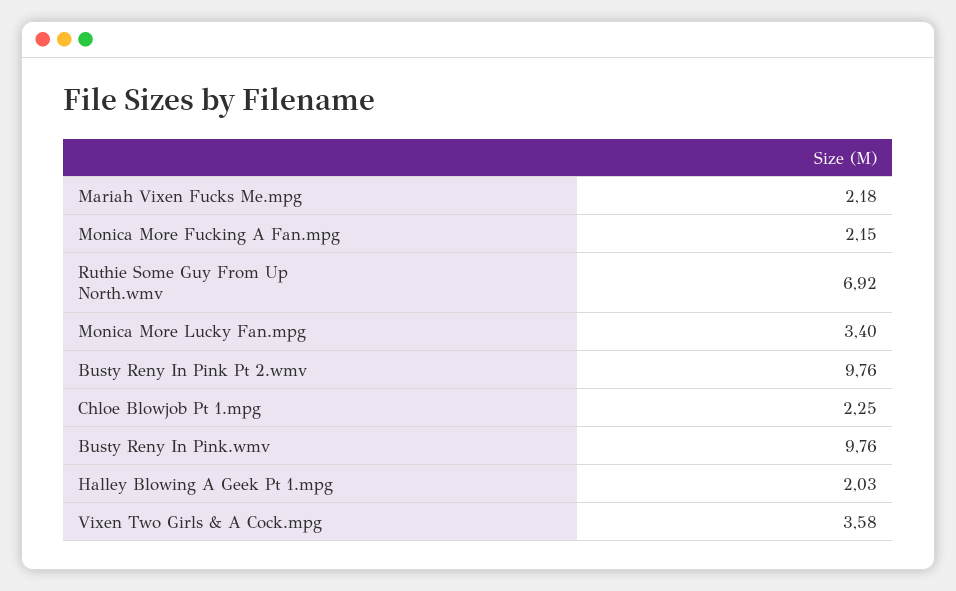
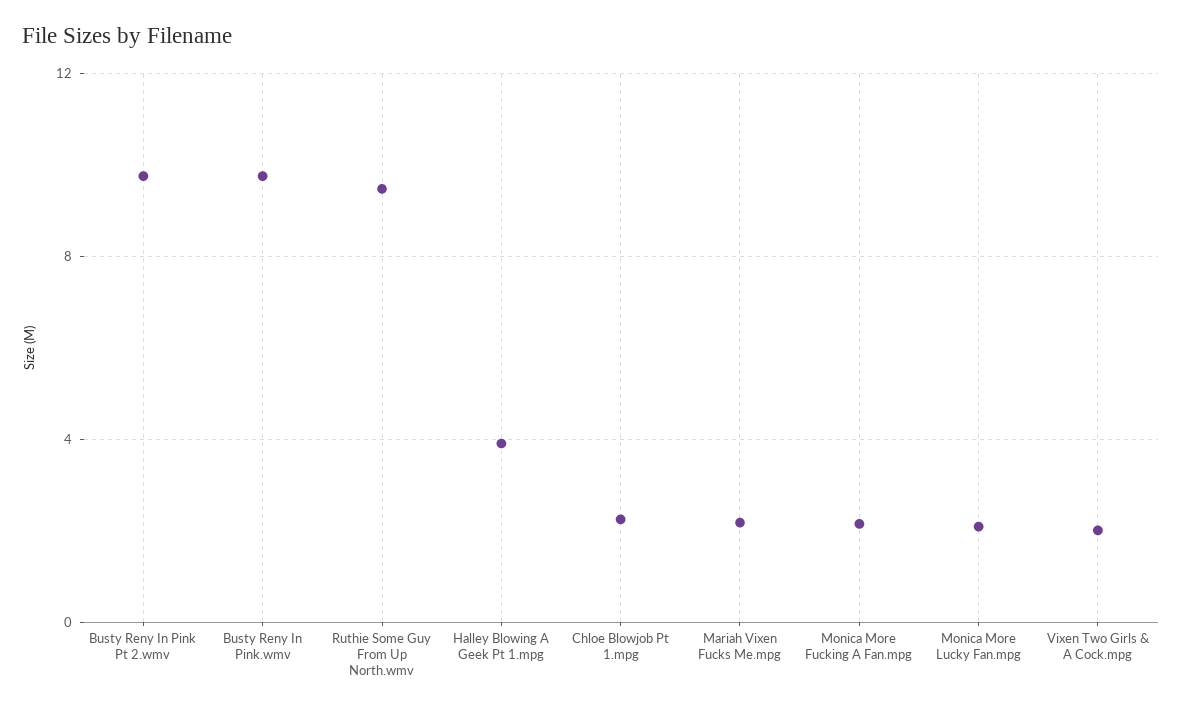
Ruthie Some Guy From Up North.wmv: 6.92 -> 9.5
Monica More Lucky Fan.mpg: 3.4 -> 2
Halley Blowing A Geek Pt 1.mpg: 2.03 -> 4
Vixen Two Girls & A Cock.mpg: 3.58 -> 2

